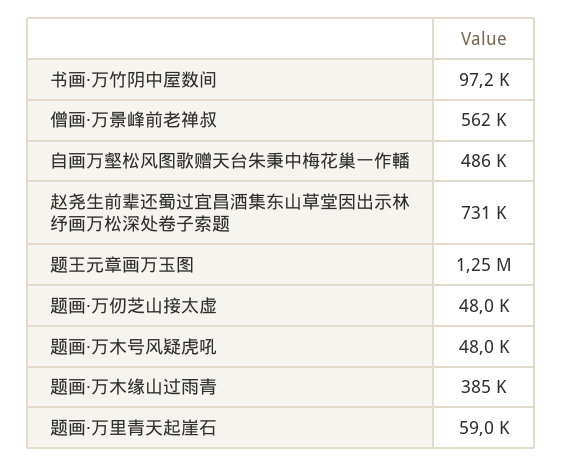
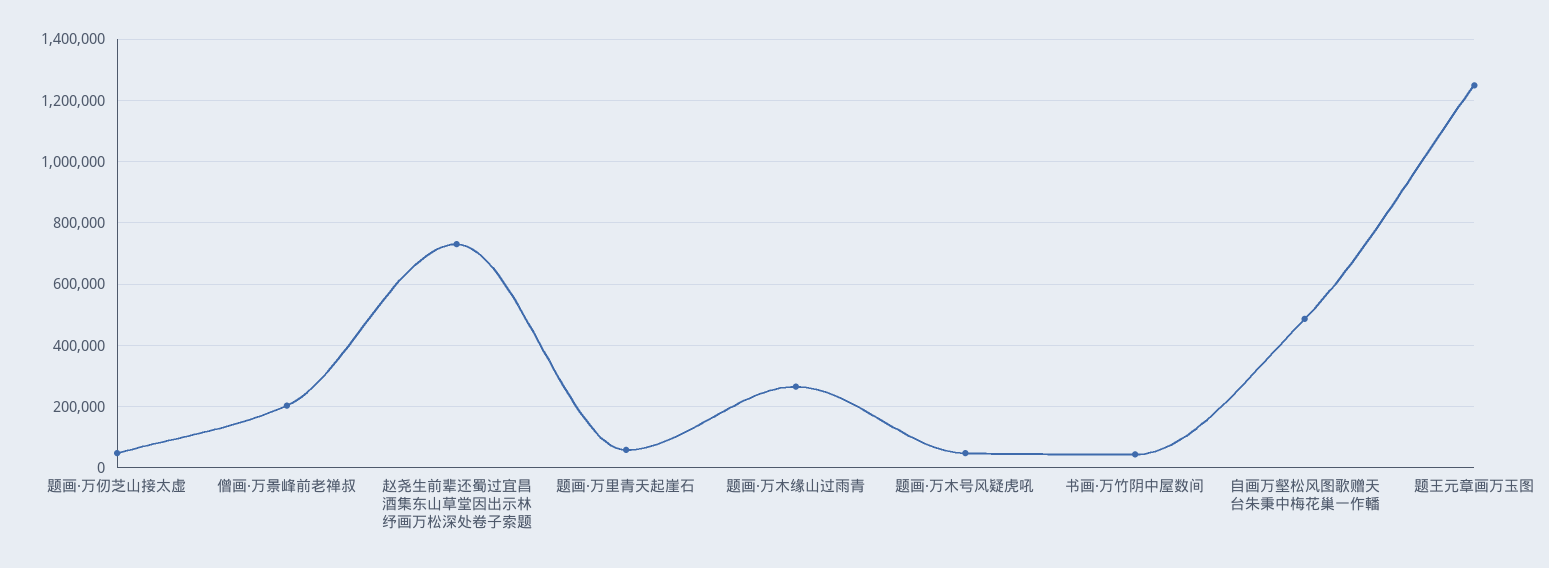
书画·万竹阴中屋数间: 97200 -> 40000
僧画·万景峰前老禅叔: 562000 -> 200000
题画·万木缘山过雨青: 385000 -> 260000

